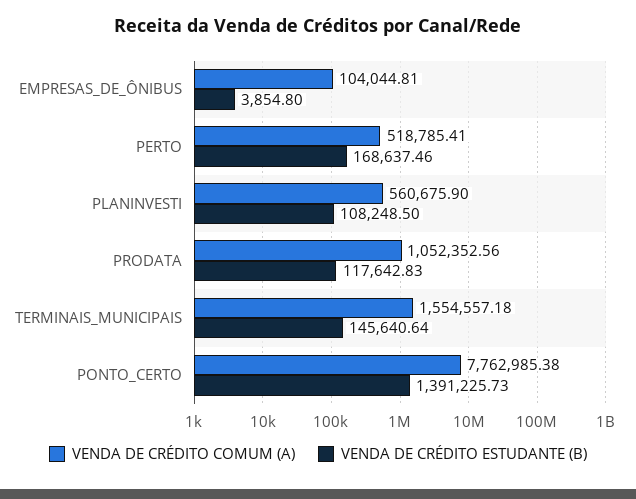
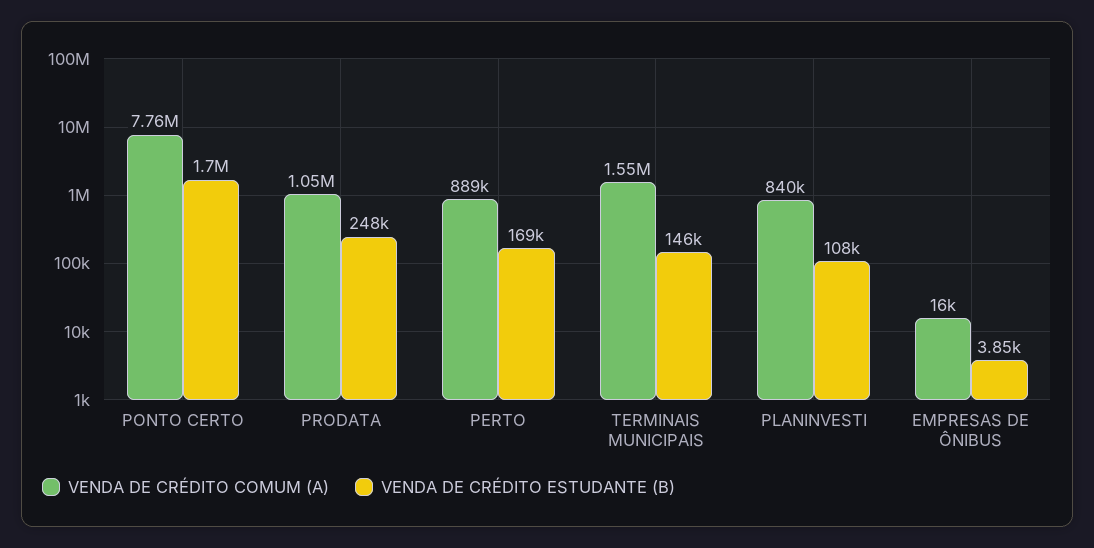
VENDA DE CRÉDITO COMUM (A), EMPRESAS_DE_ÔNIBUS: 104044.81 -> 16000
VENDA DE CRÉDITO COMUM (A), PERTO: 518785.41 -> 889000
VENDA DE CRÉDITO COMUM (A), PLANINVESTI: 560675.9 -> 840000
VENDA DE CRÉDITO ESTUDANTE (B), PRODATA: 117642.83 -> 248000
VENDA DE CRÉDITO ESTUDANTE (B), PONTO_CERTO: 1391225.73 -> 1700000

